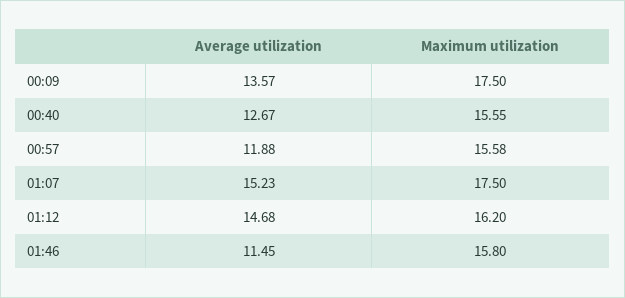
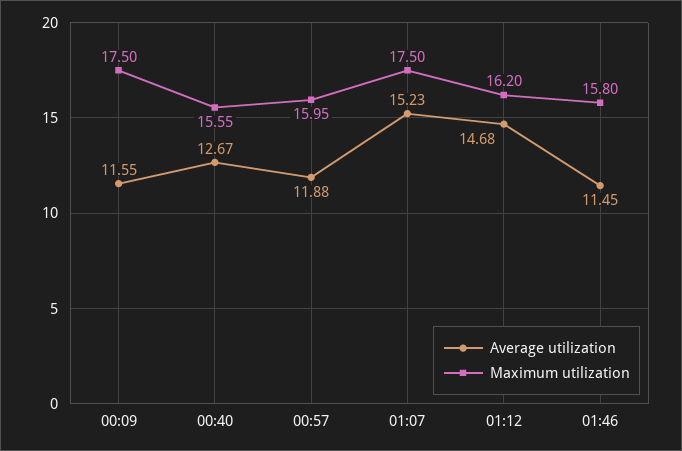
Average utilization, 00:09: 13.57 -> 11.55
Maximum utilization, 00:57: 15.58 -> 15.95

